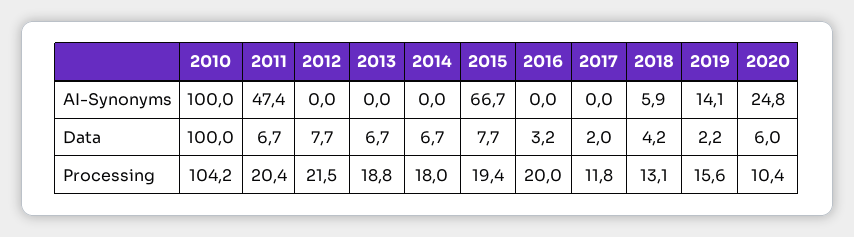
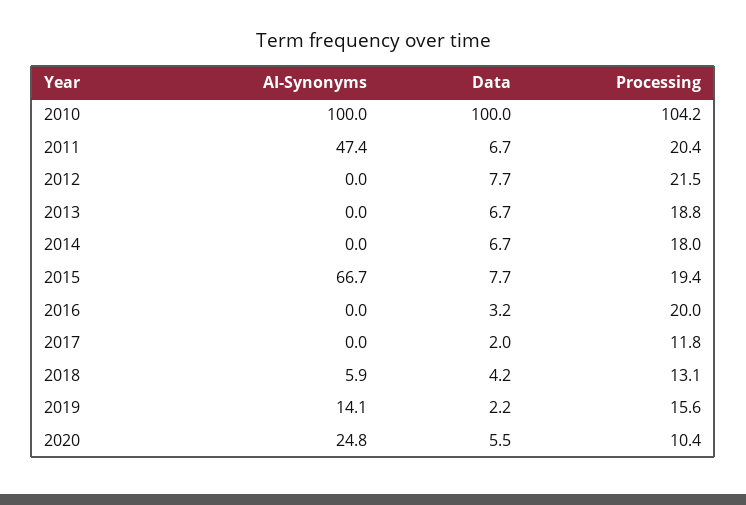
2020, Data: 6 -> 5.5

